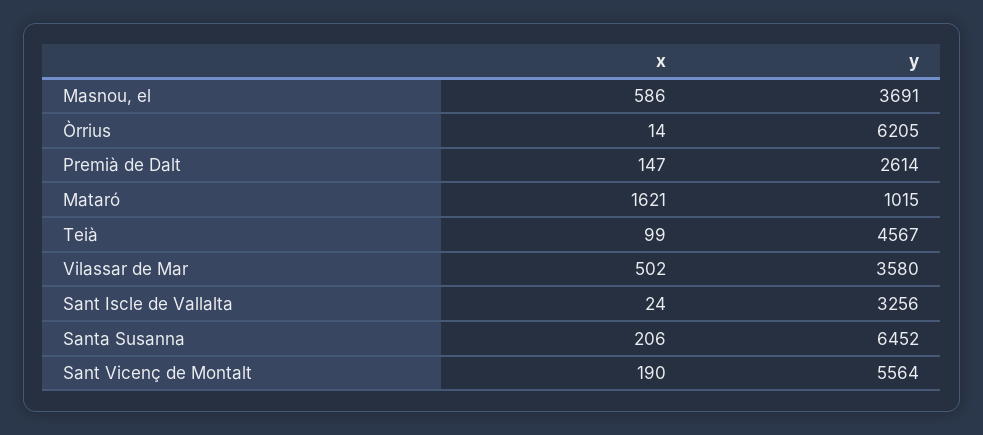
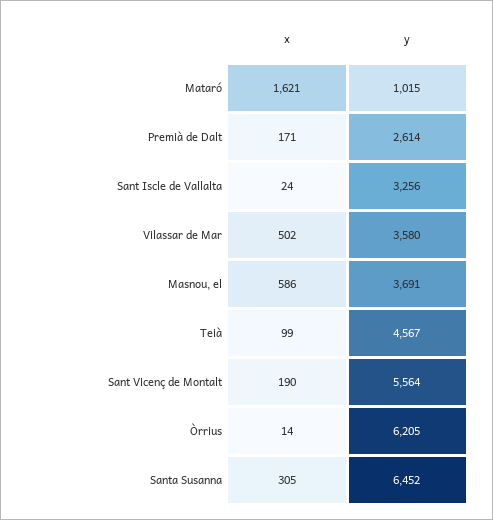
x, Premià de Dalt: 147 -> 171
x, Santa Susanna: 206 -> 305

